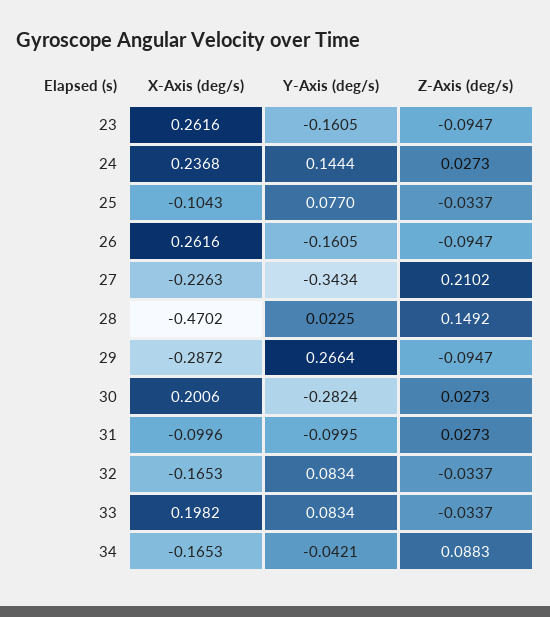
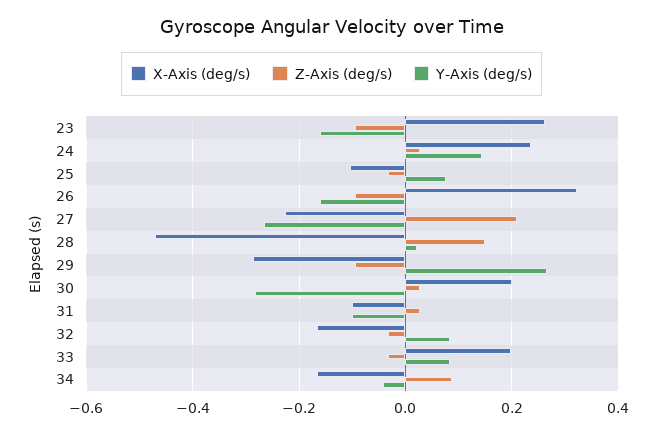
X-Axis (deg/s), 26: 0.2616 -> 0.32
Y-Axis (deg/s), 27: -0.3434 -> -0.26

